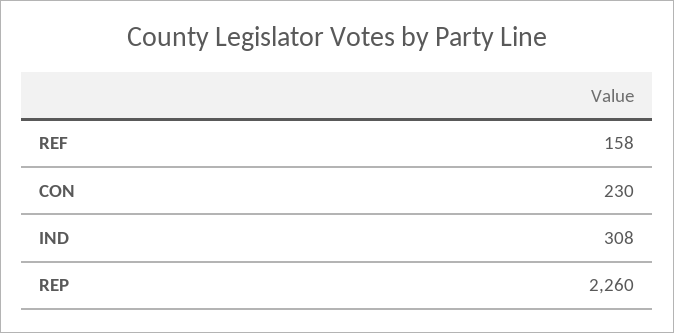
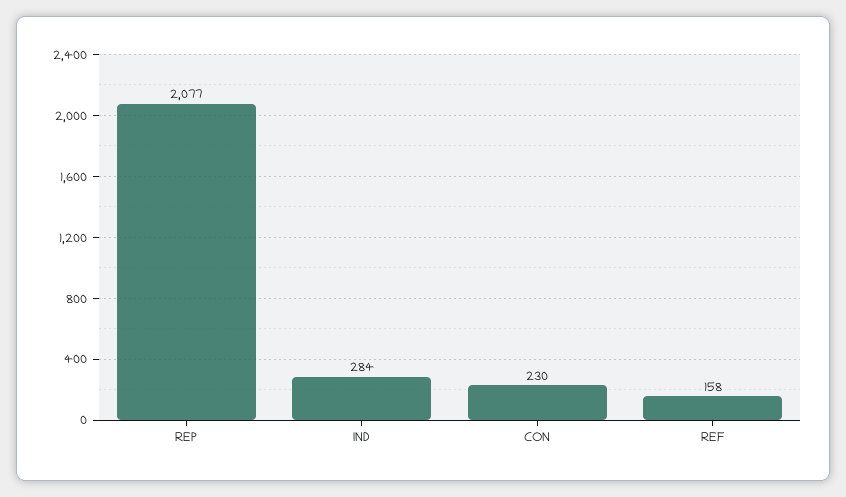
IND: 308 -> 284
REP: 2260 -> 2077

